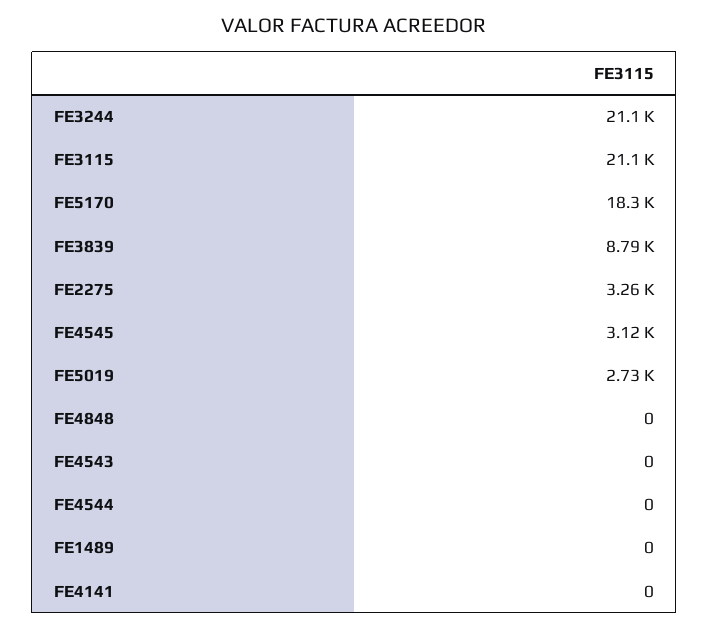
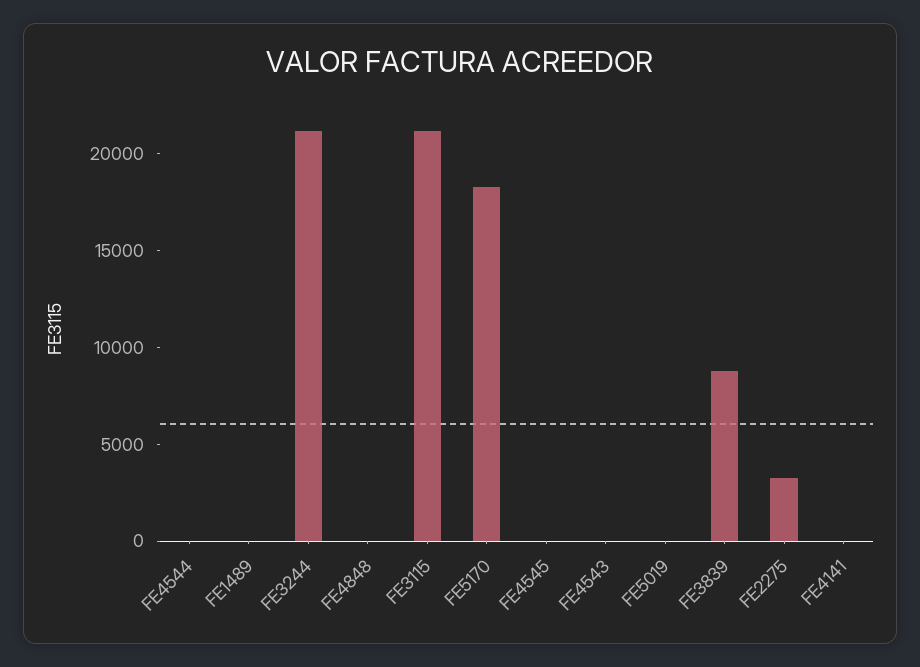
FE4545: 3120 -> 0
FE5019: 2730 -> 0

